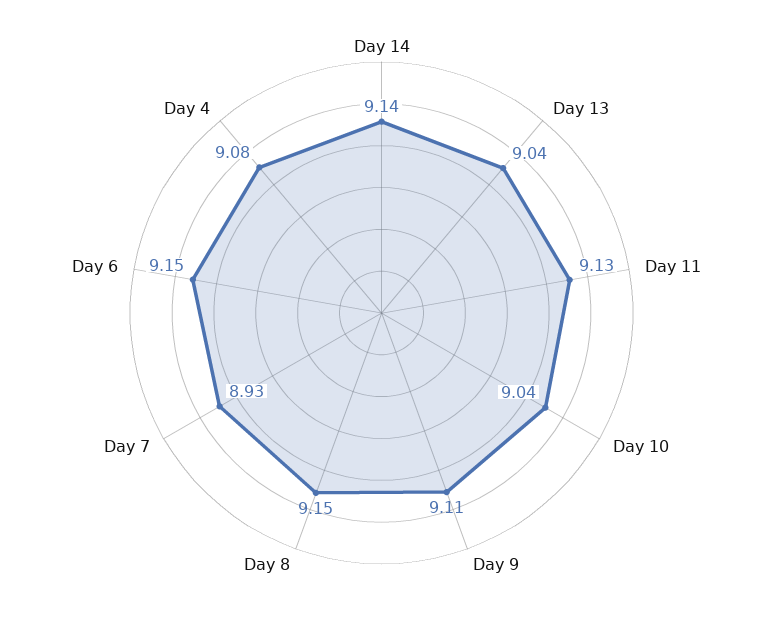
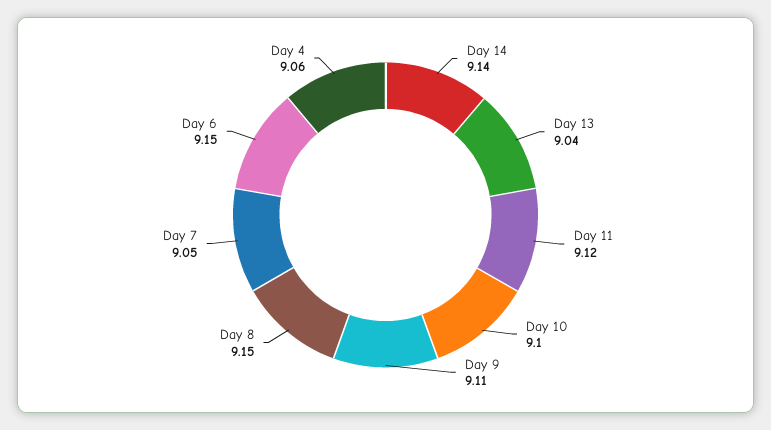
Day 11: 9.13 -> 9.12
Day 10: 9.04 -> 9.1
Day 7: 8.93 -> 9.05
Day 4: 9.08 -> 9.06

